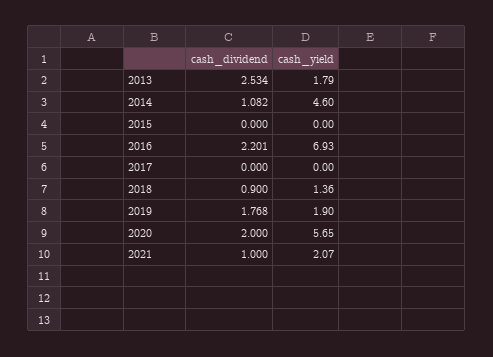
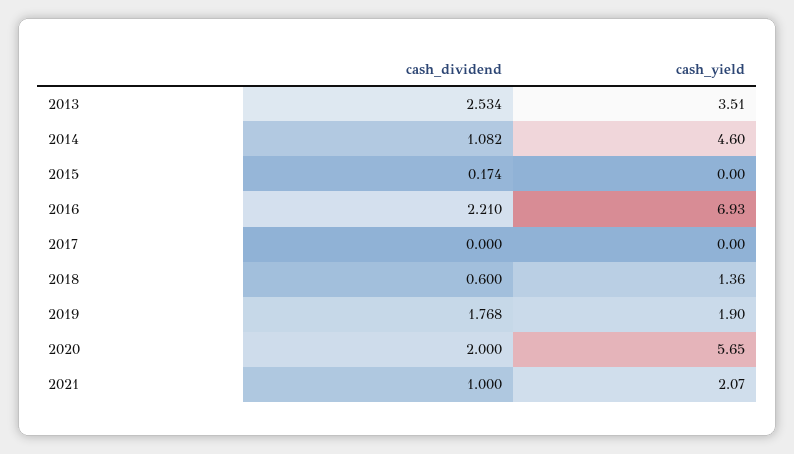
cash_yield, 2013: 1.79 -> 3.51
cash_dividend, 2015: 0 -> 0.174
cash_dividend, 2016: 2.201 -> 2.21
cash_dividend, 2018: 0.9 -> 0.6

